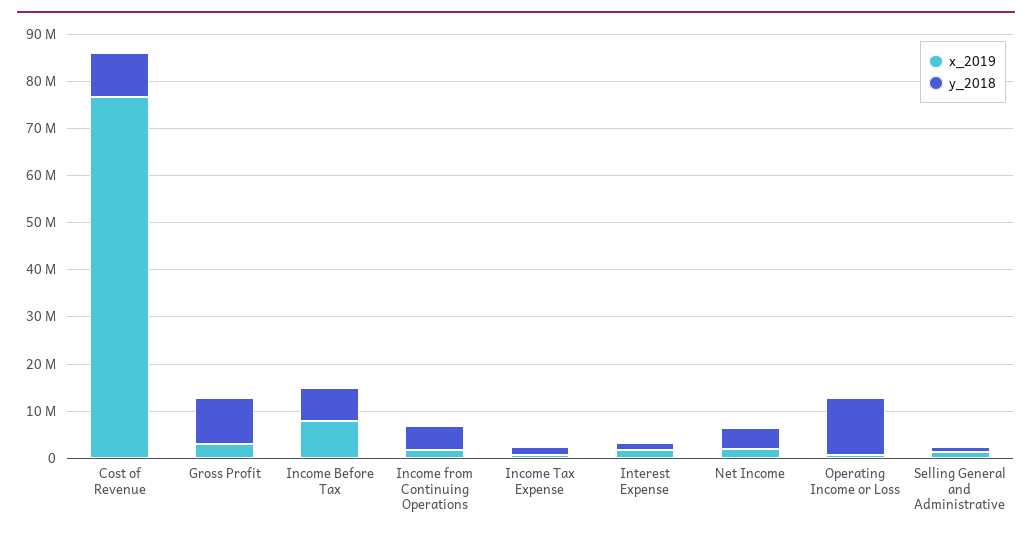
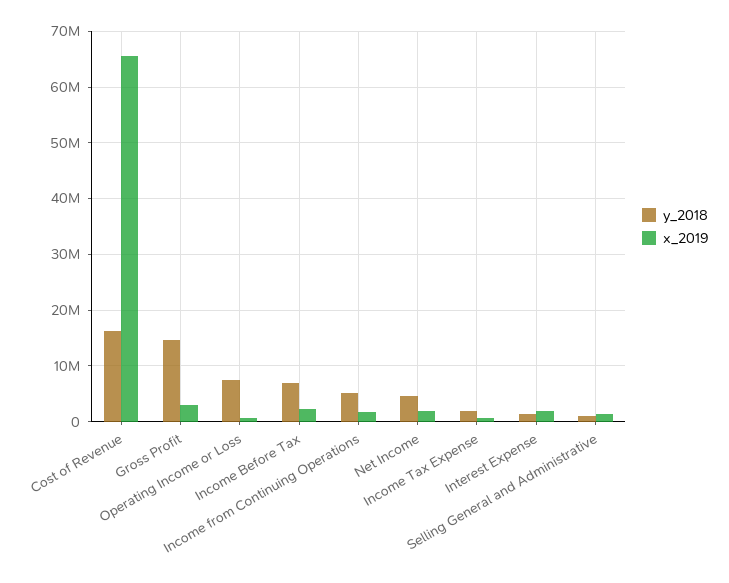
x_2019, Cost of Revenue: 76000000 -> 66000000
y_2018, Cost of Revenue: 10000000 -> 16000000
y_2018, Gross Profit: 10000000 -> 14000000
x_2019, Income Before Tax: 8000000 -> 2000000
y_2018, Operating Income or Loss: 12000000 -> 8000000

